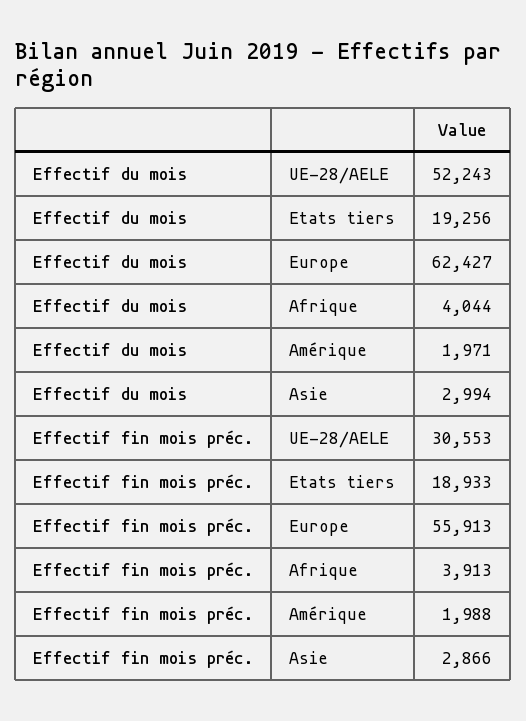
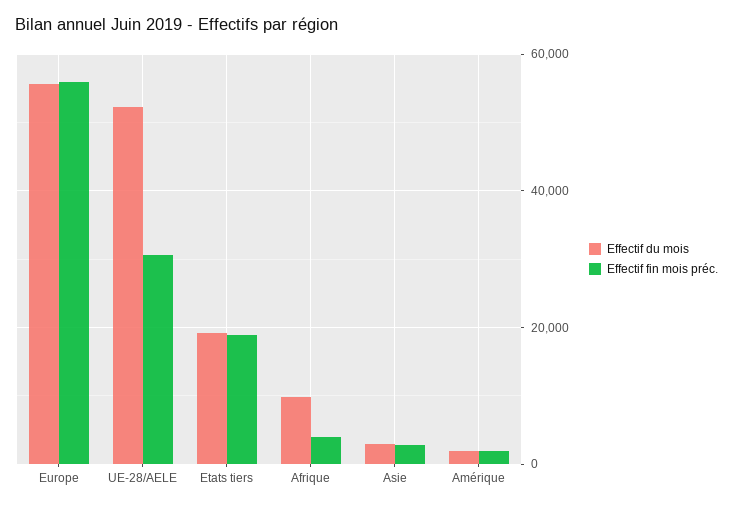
Effectif du mois, Europe: 62427 -> 56000
Effectif du mois, Afrique: 4044 -> 10000

